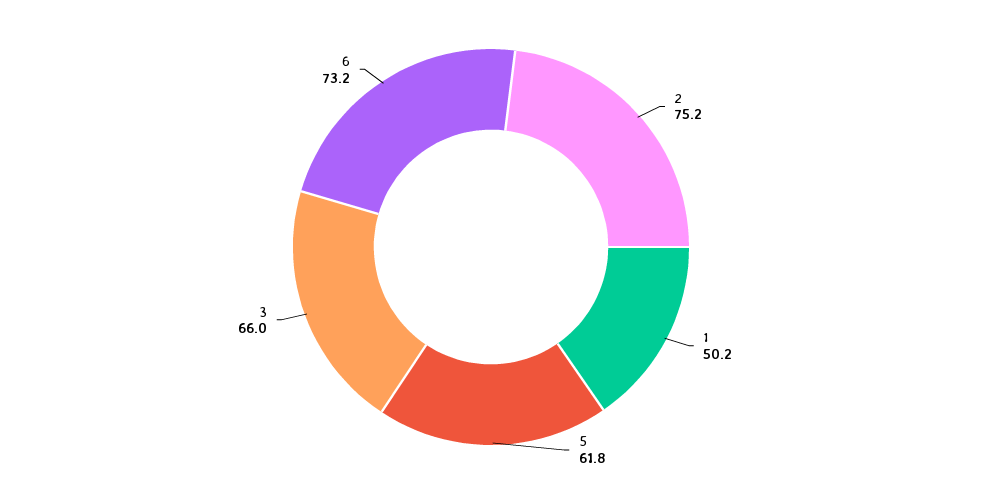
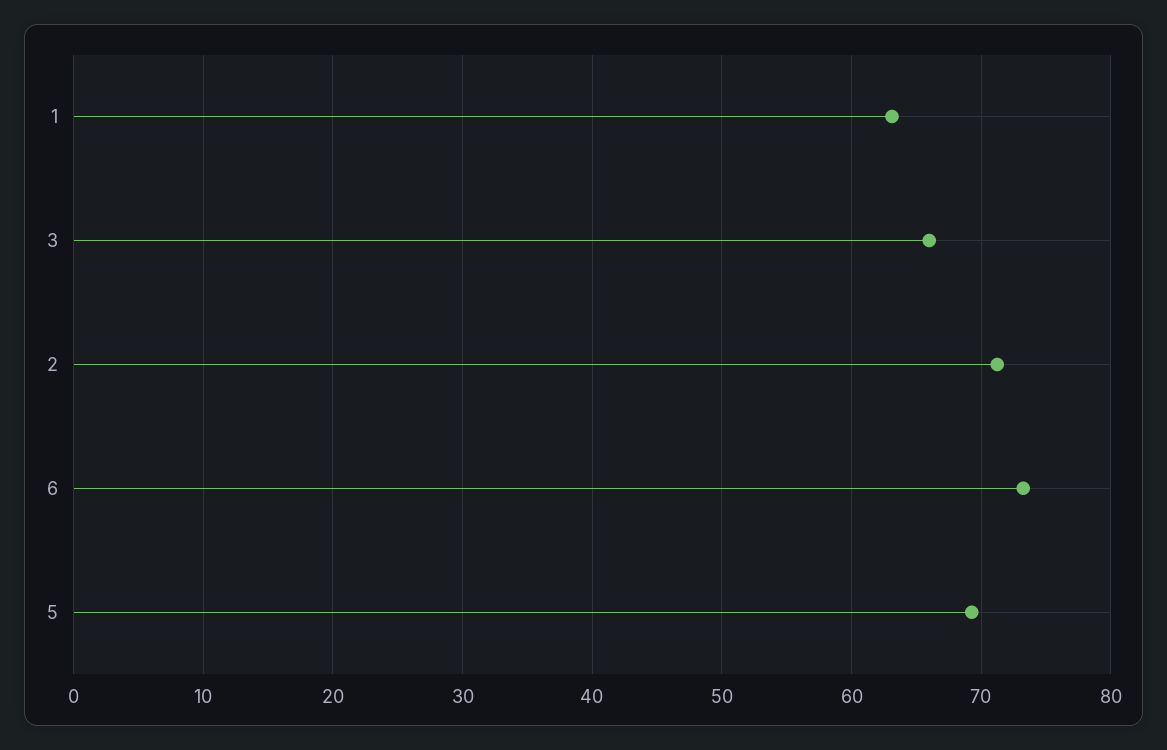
2: 75.2 -> 71
1: 50.2 -> 63
5: 61.8 -> 69

